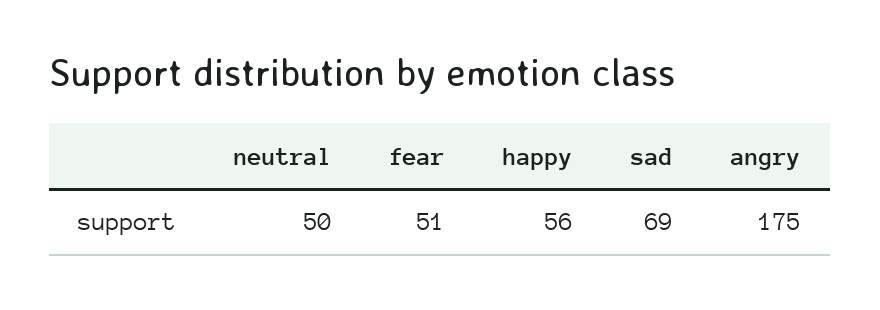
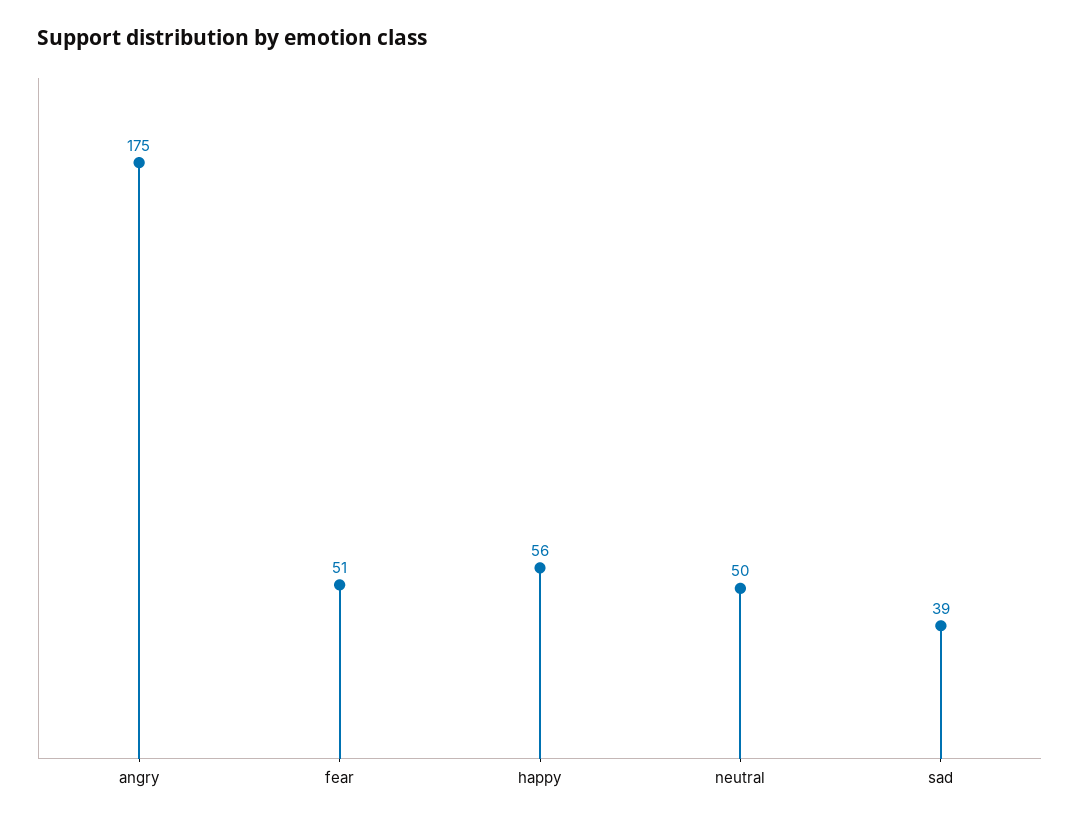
sad: 69 -> 39

